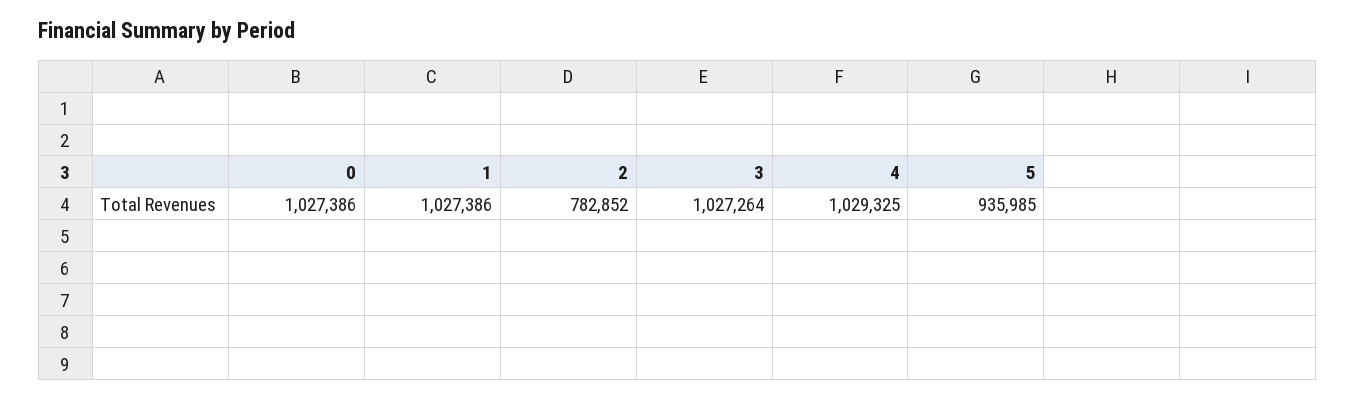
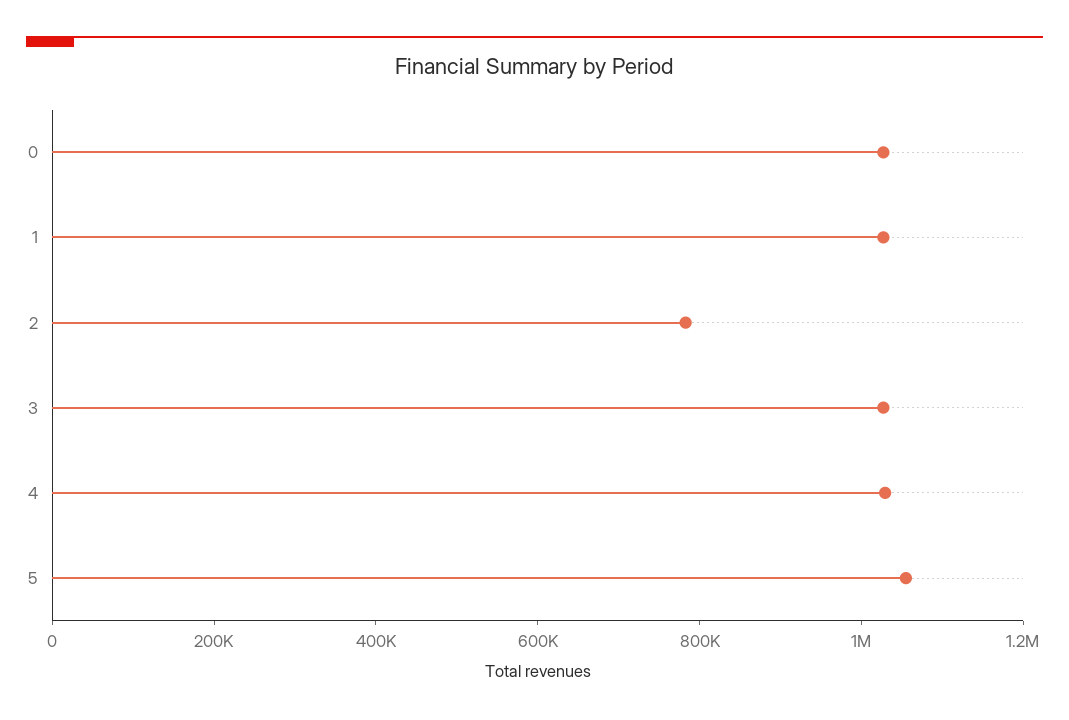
5: 935985 -> 1050000

